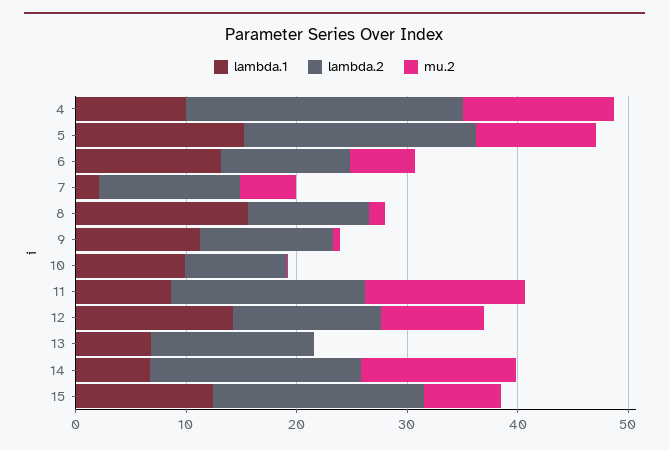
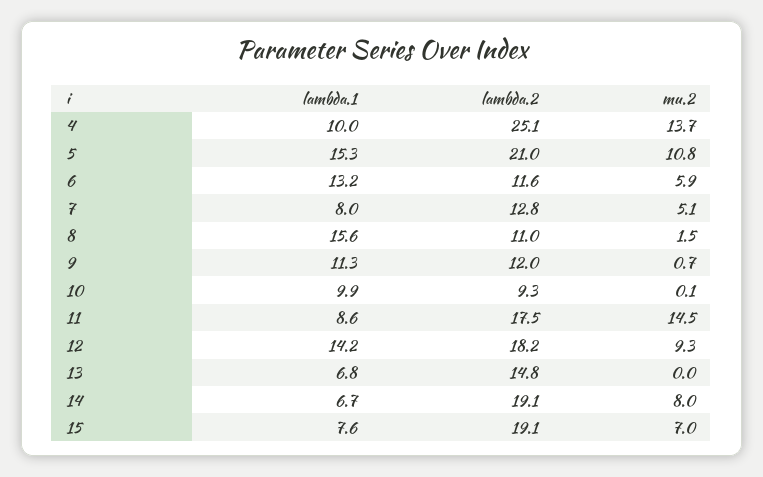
lambda.1, 7: 2 -> 8
lambda.2, 12: 14 -> 18.2
mu.2, 14: 14 -> 8
lambda.1, 15: 12 -> 7.6

